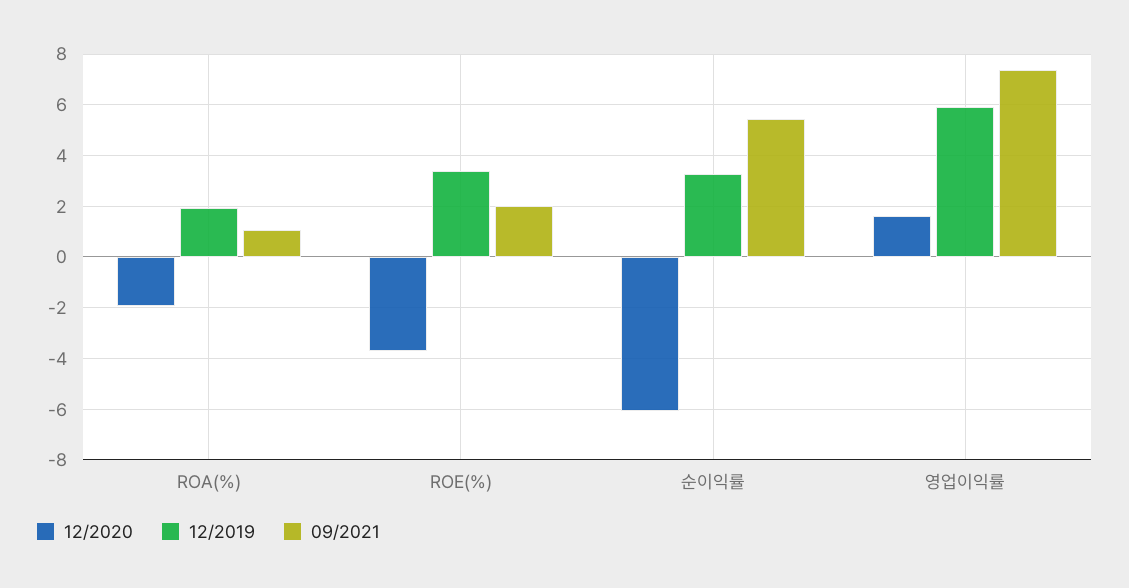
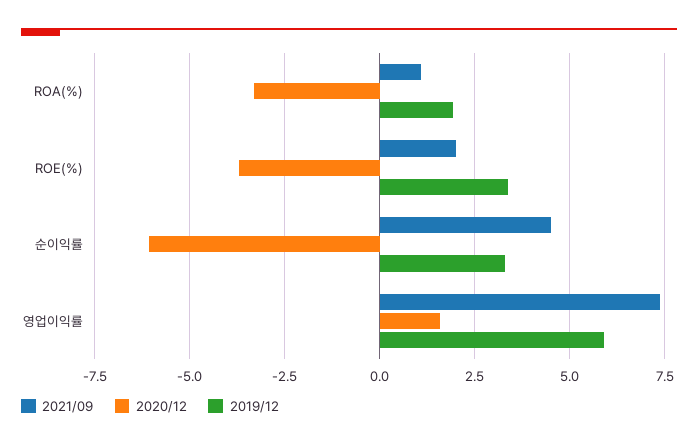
12/2020, ROA(%): -2 -> -3.25
09/2021, 순이익률: 5.5 -> 4.5

